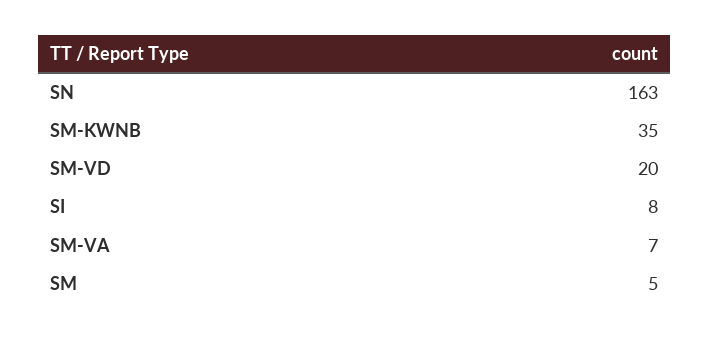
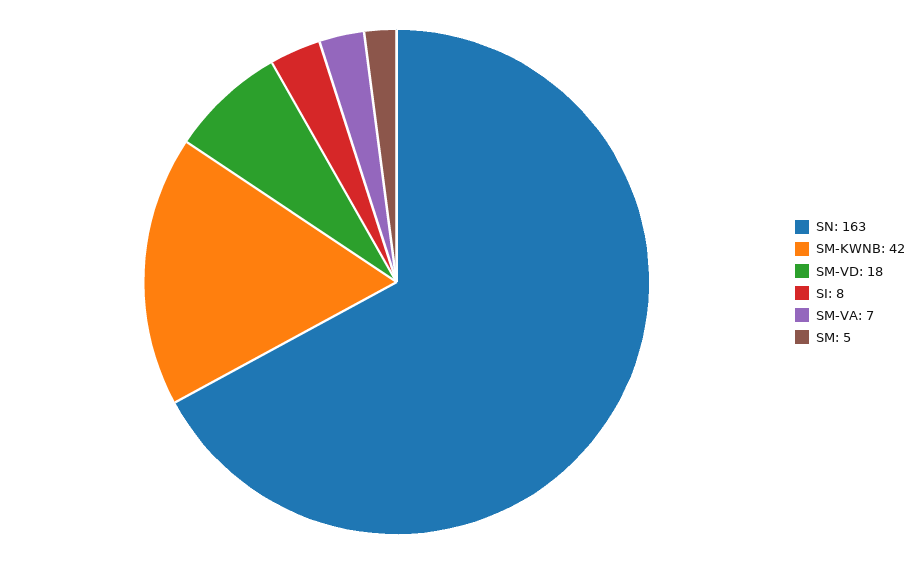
SM-KWNB: 35 -> 42
SM-VD: 20 -> 18

